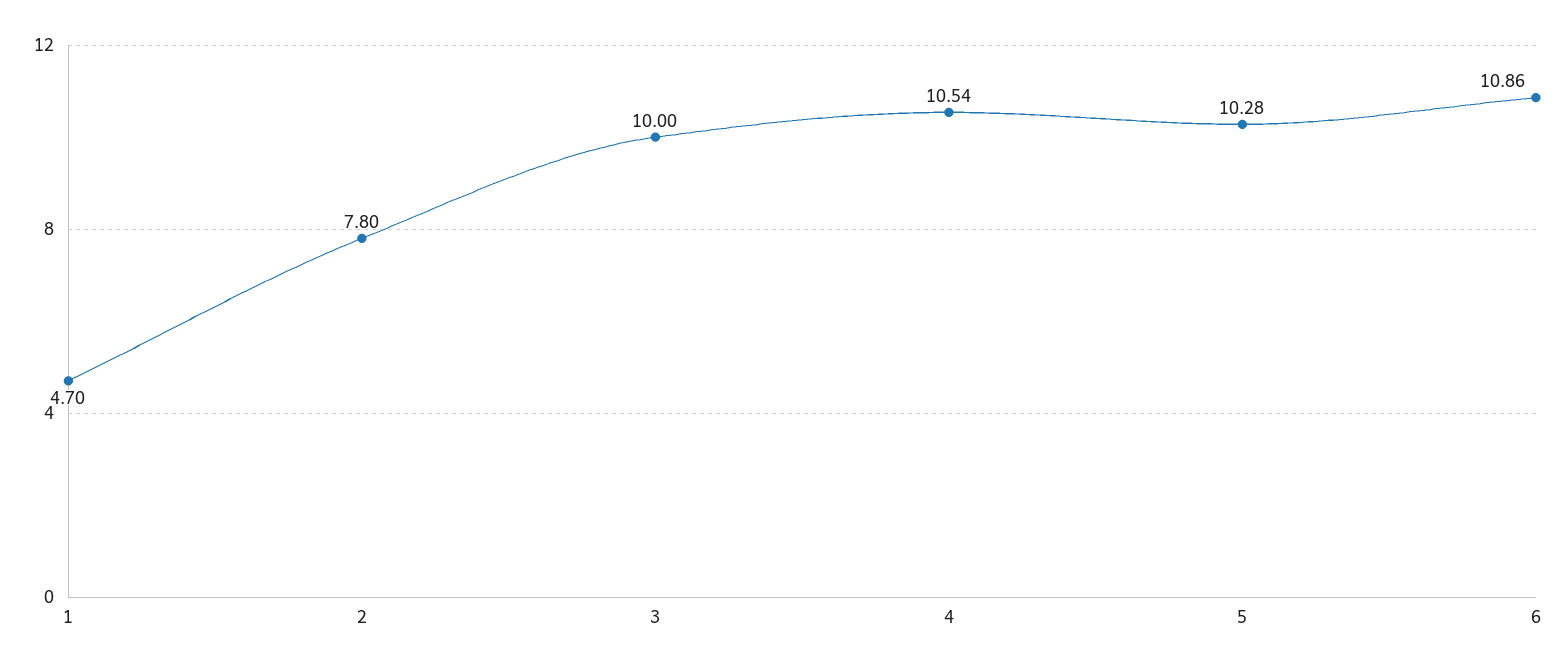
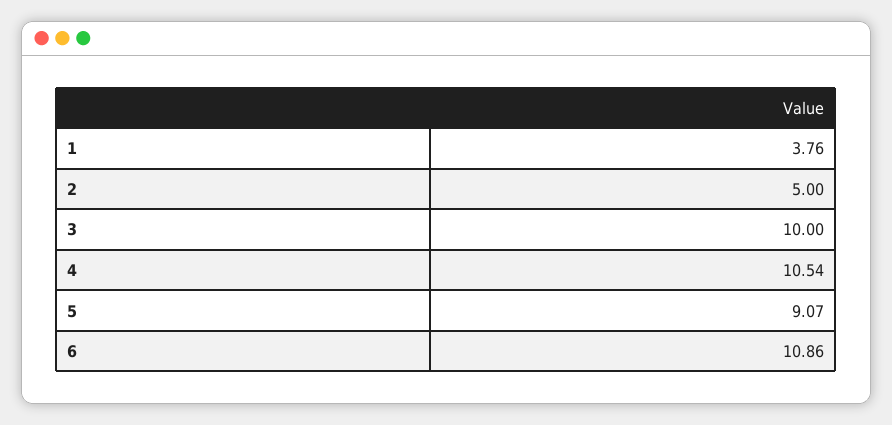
1: 4.7 -> 3.76
2: 7.8 -> 5
5: 10.28 -> 9.07

